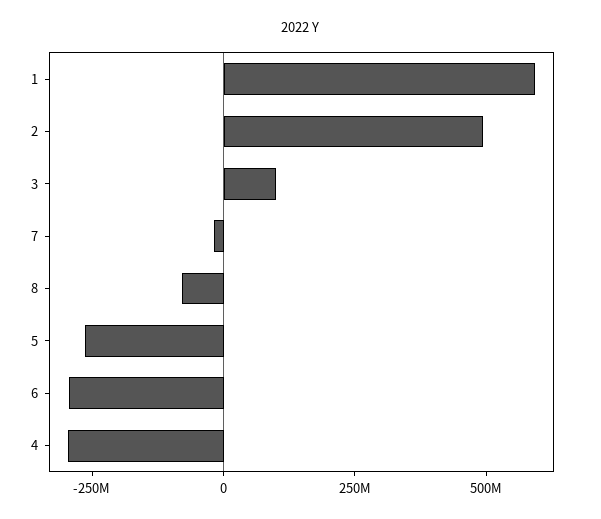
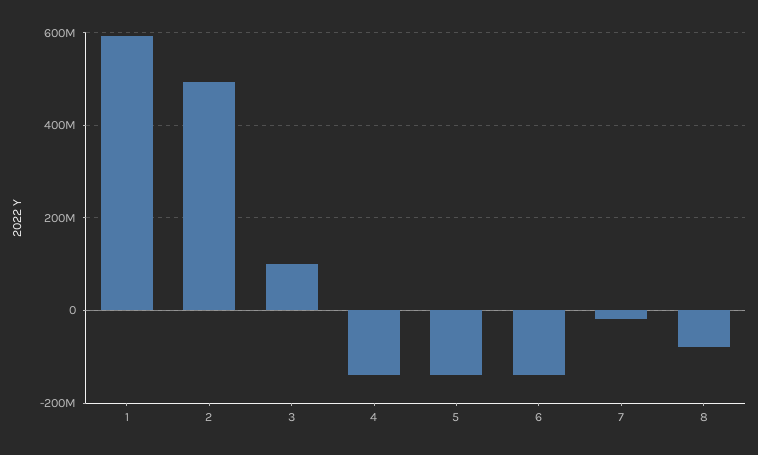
5: -250000000 -> -140000000
6: -300000000 -> -140000000
4: -300000000 -> -140000000

